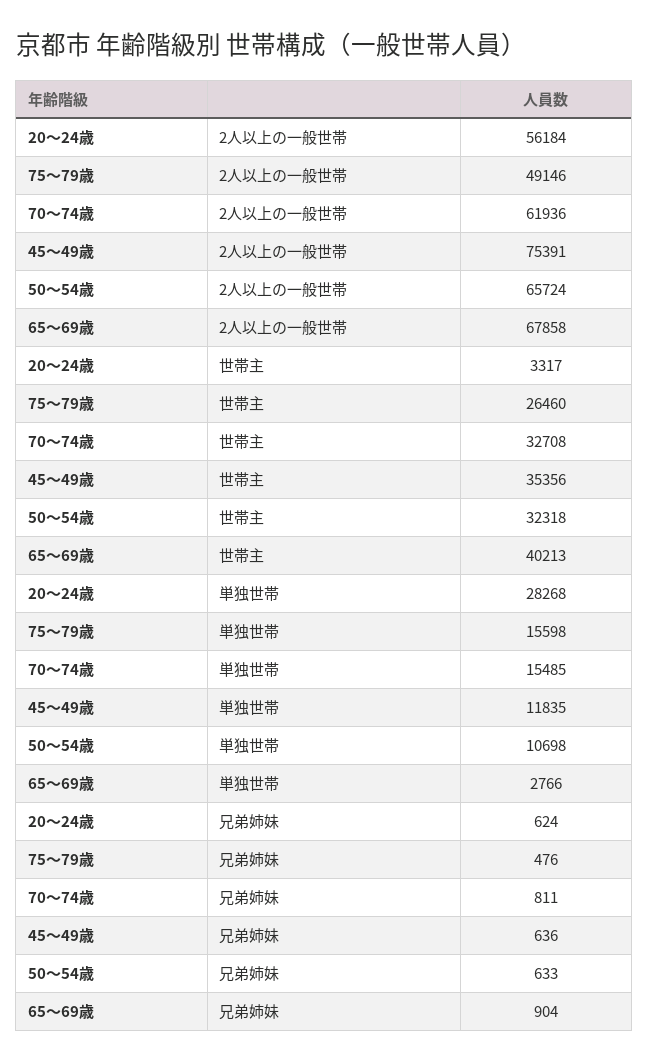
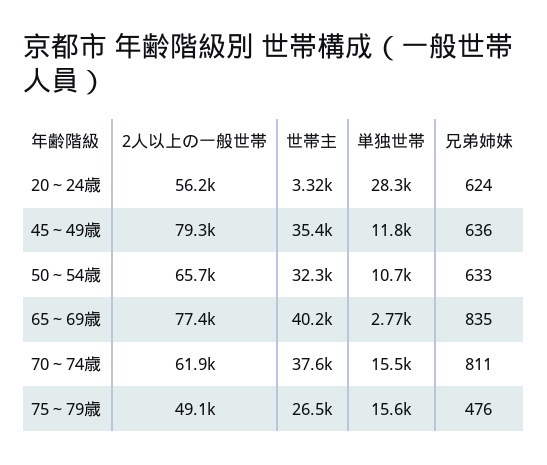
45～49歳, 2人以上の一般世帯: 75391 -> 79300
65～69歳, 2人以上の一般世帯: 67858 -> 77400
70～74歳, 世帯主: 32708 -> 37600
65～69歳, 兄弟姉妹: 904 -> 835

